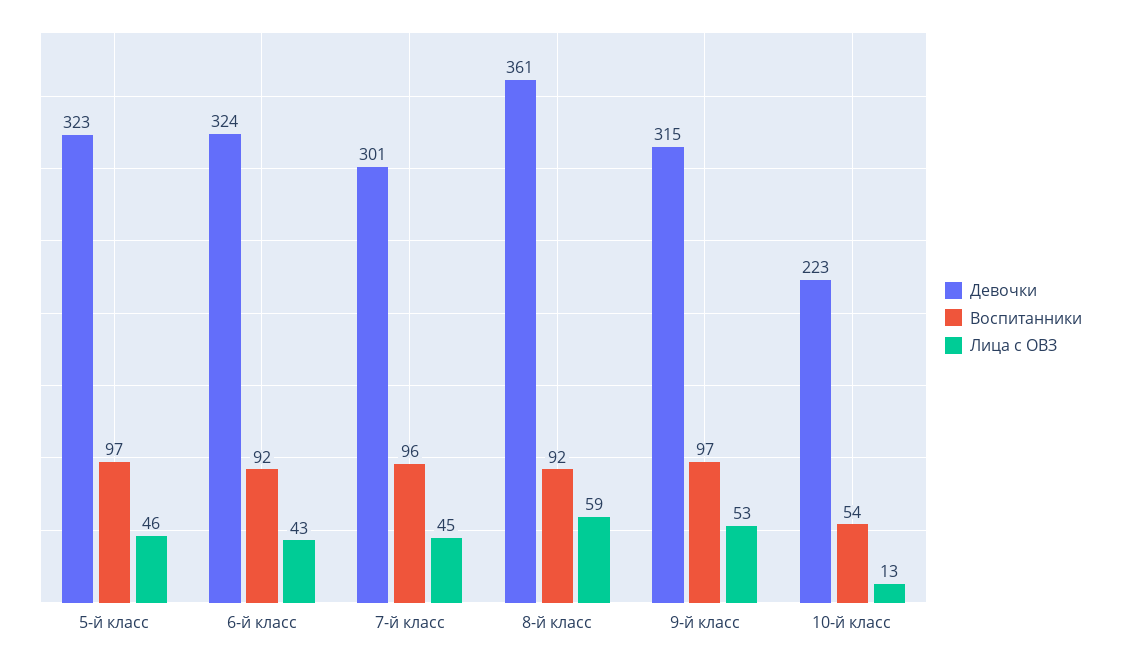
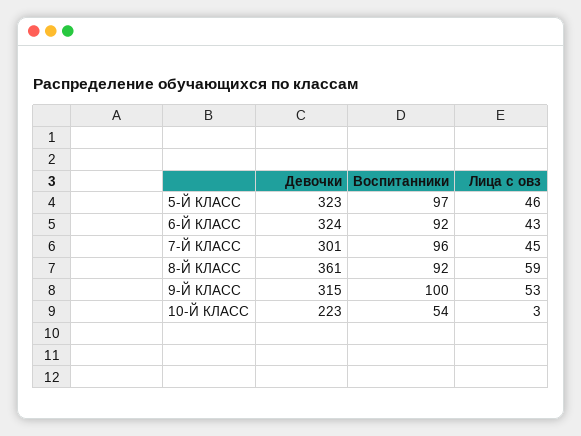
Воспитанники, 9-й класс: 97 -> 100
Лица с ОВЗ, 10-й класс: 13 -> 3

